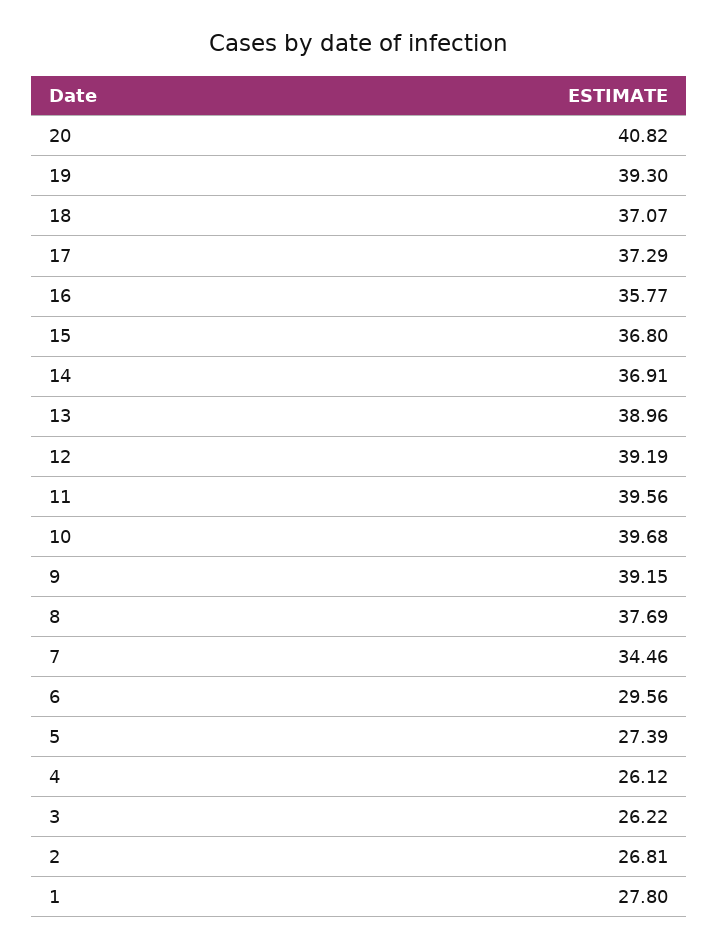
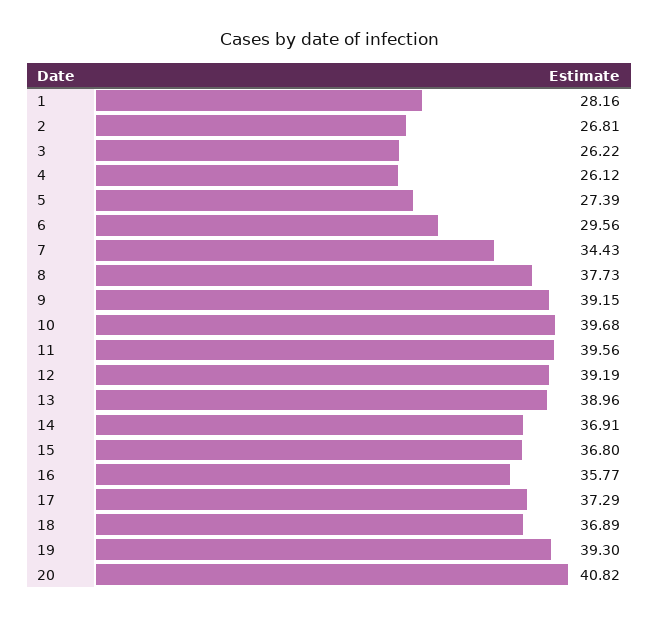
18: 37.07 -> 36.89
8: 37.69 -> 37.73
7: 34.46 -> 34.43
1: 27.8 -> 28.16

